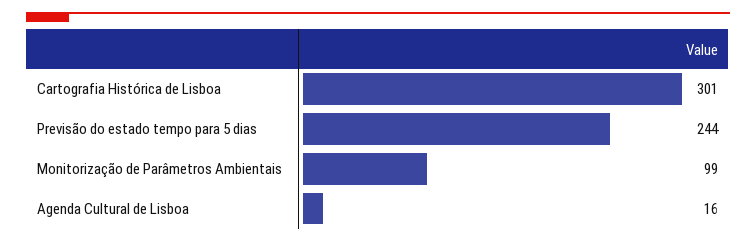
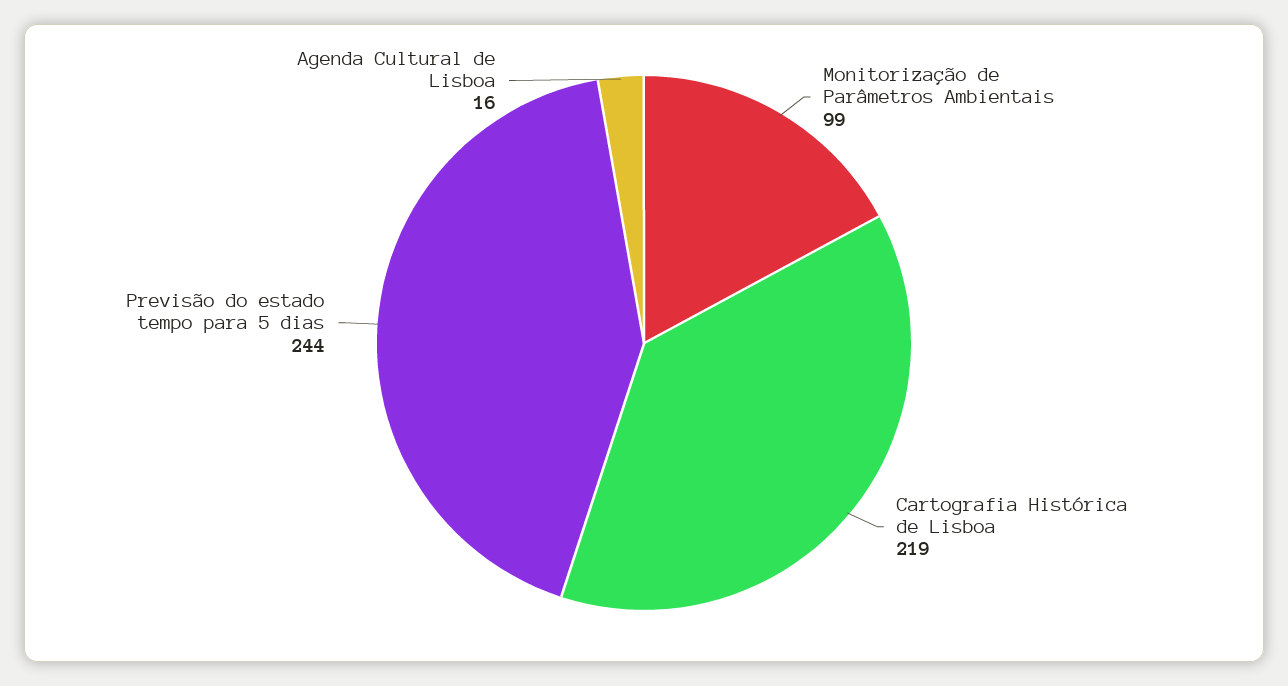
Cartografia Histórica de Lisboa: 301 -> 219

